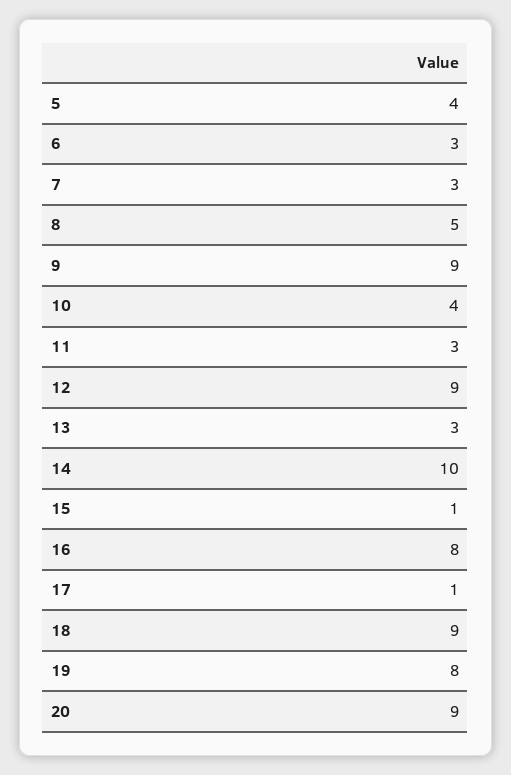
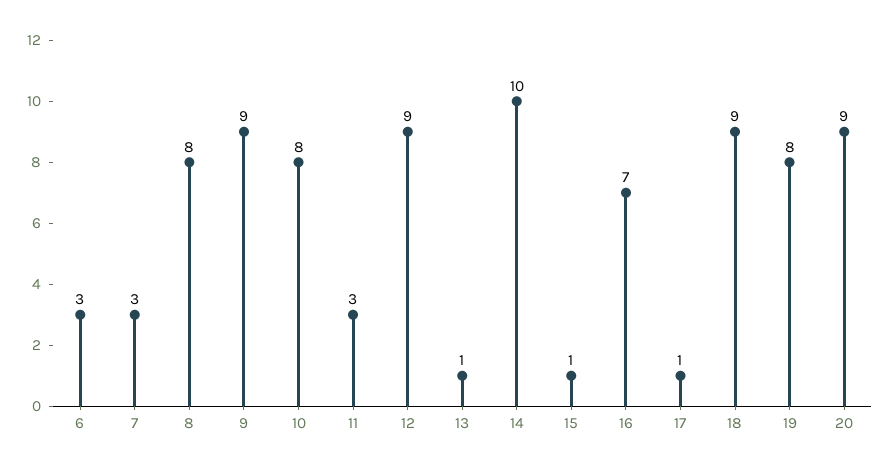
5: 4 -> none
8: 5 -> 8
10: 4 -> 8
13: 3 -> 1
16: 8 -> 7

